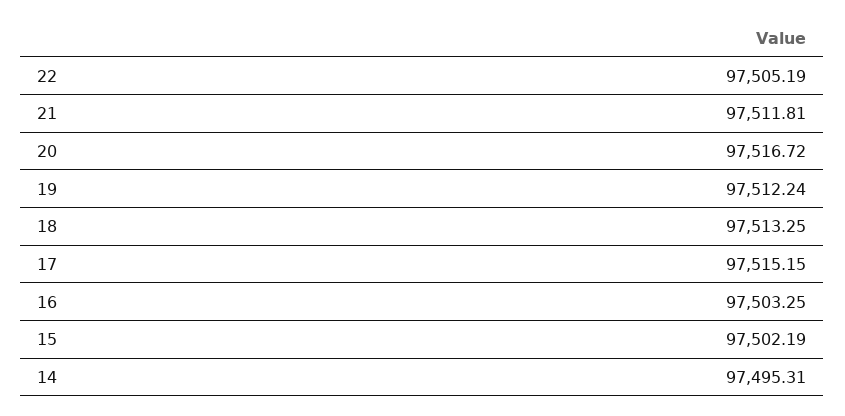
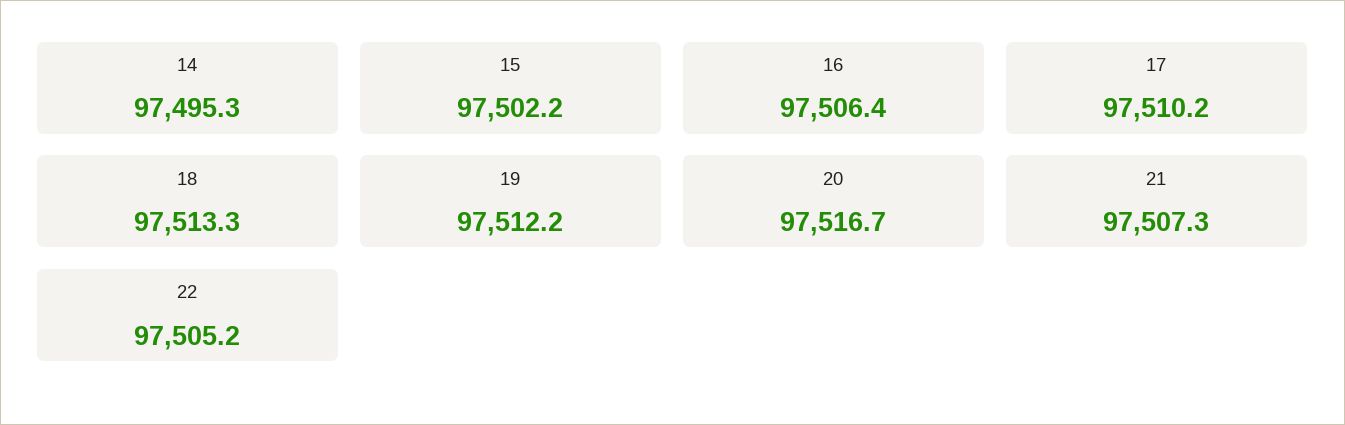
21: 97511.81 -> 97507.3
17: 97515.15 -> 97510.2
16: 97503.25 -> 97506.4

